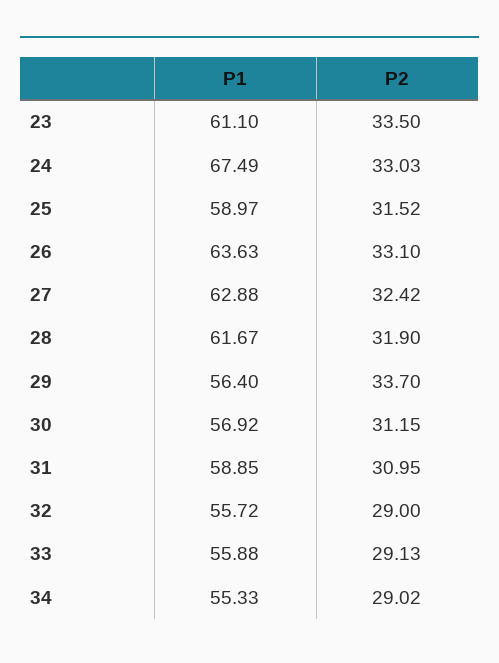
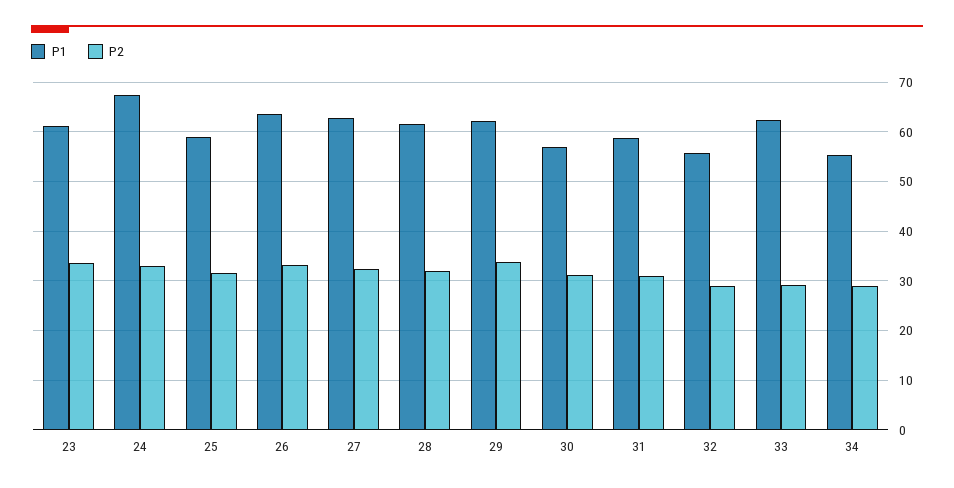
P1, 29: 56.4 -> 62
P1, 33: 55.88 -> 62

